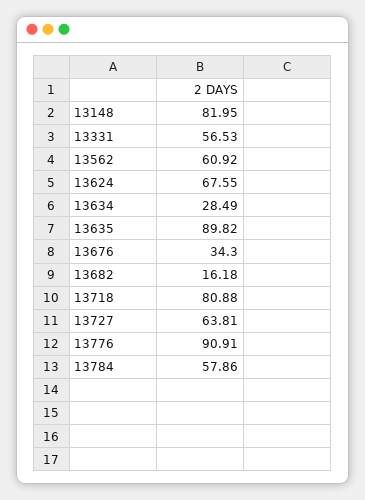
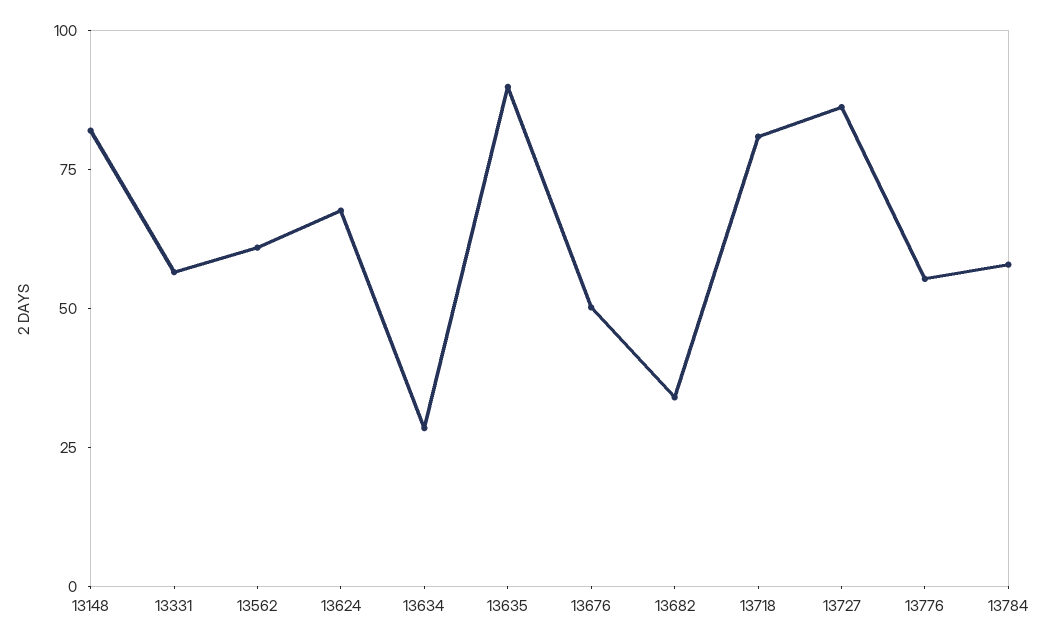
13676: 34.3 -> 50
13682: 16.18 -> 35
13727: 63.81 -> 85
13776: 90.91 -> 55

